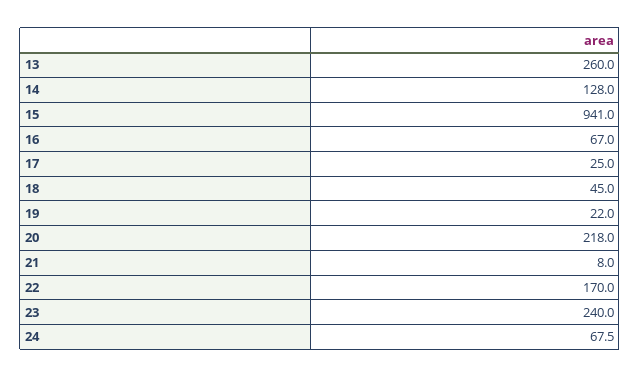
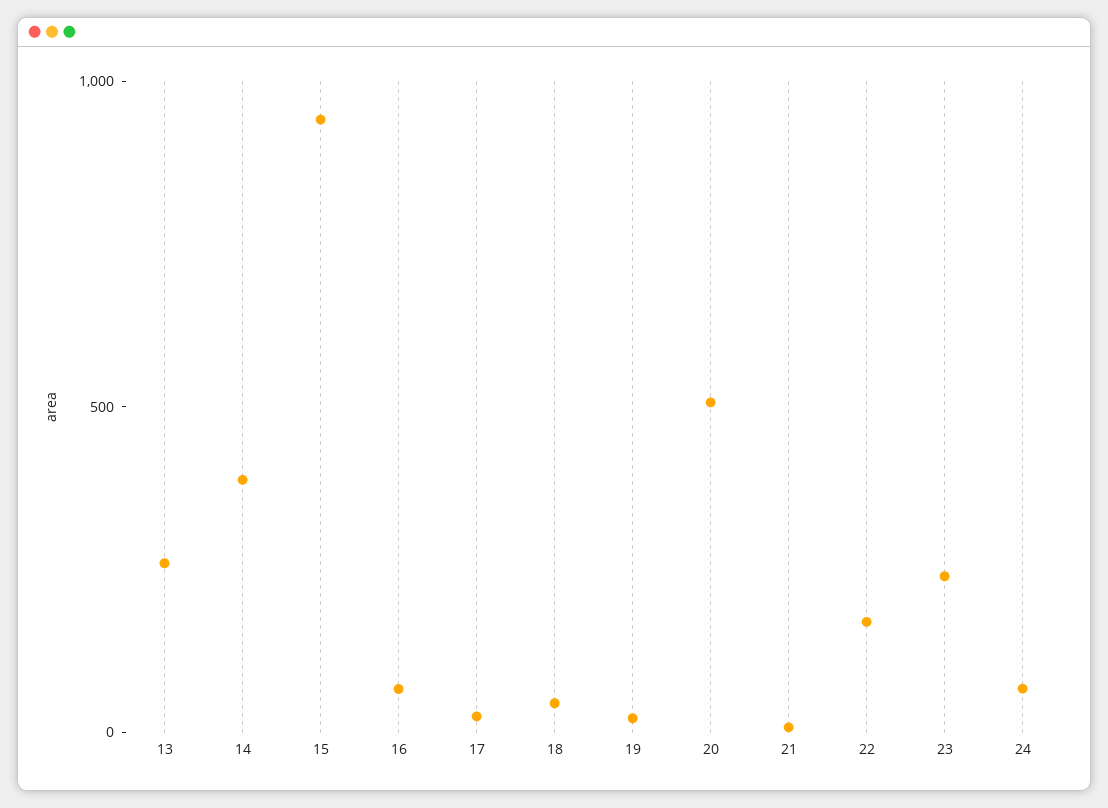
14: 128 -> 400
20: 218 -> 500

